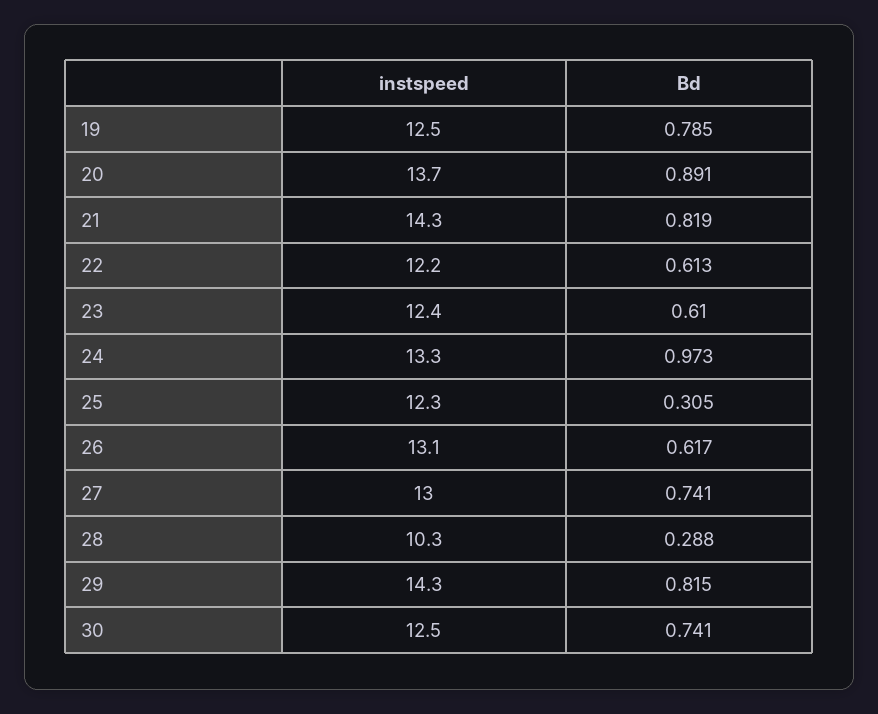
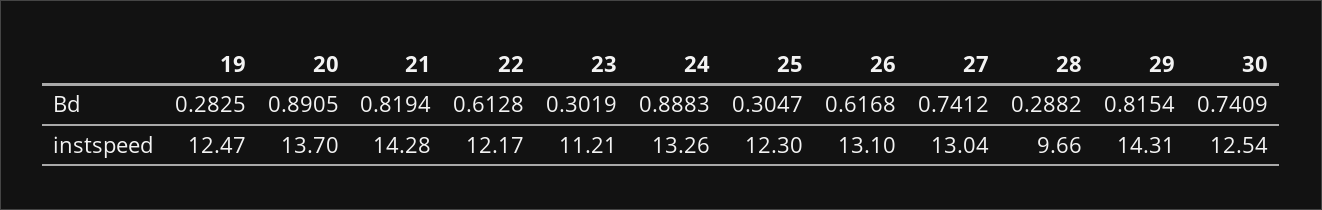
Bd, 19: 0.785 -> 0.2825
instspeed, 23: 12.4 -> 11.21
Bd, 23: 0.61 -> 0.3019
Bd, 24: 0.973 -> 0.8883
instspeed, 28: 10.3 -> 9.66

